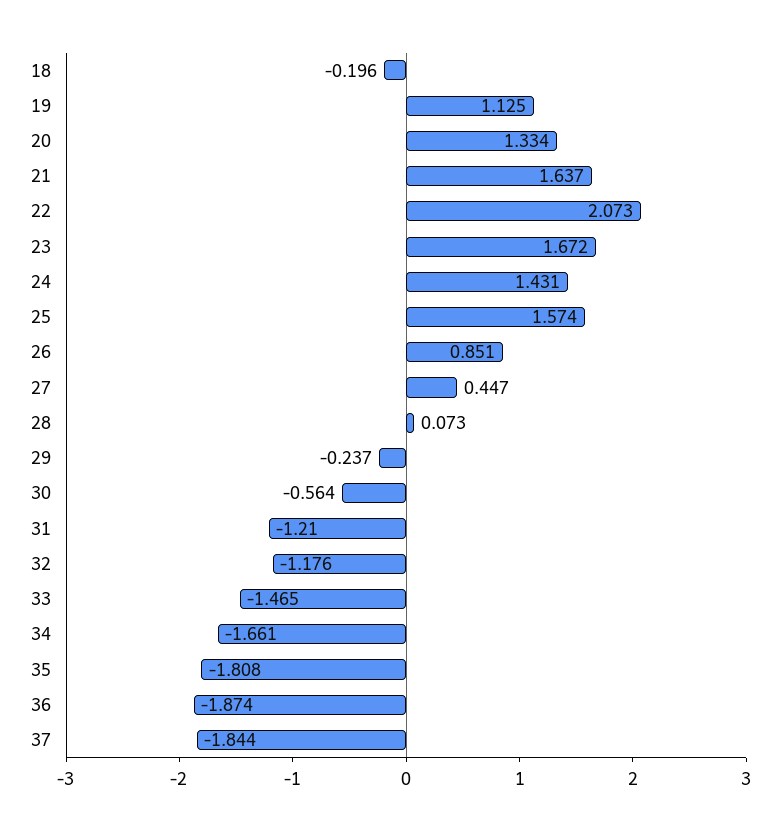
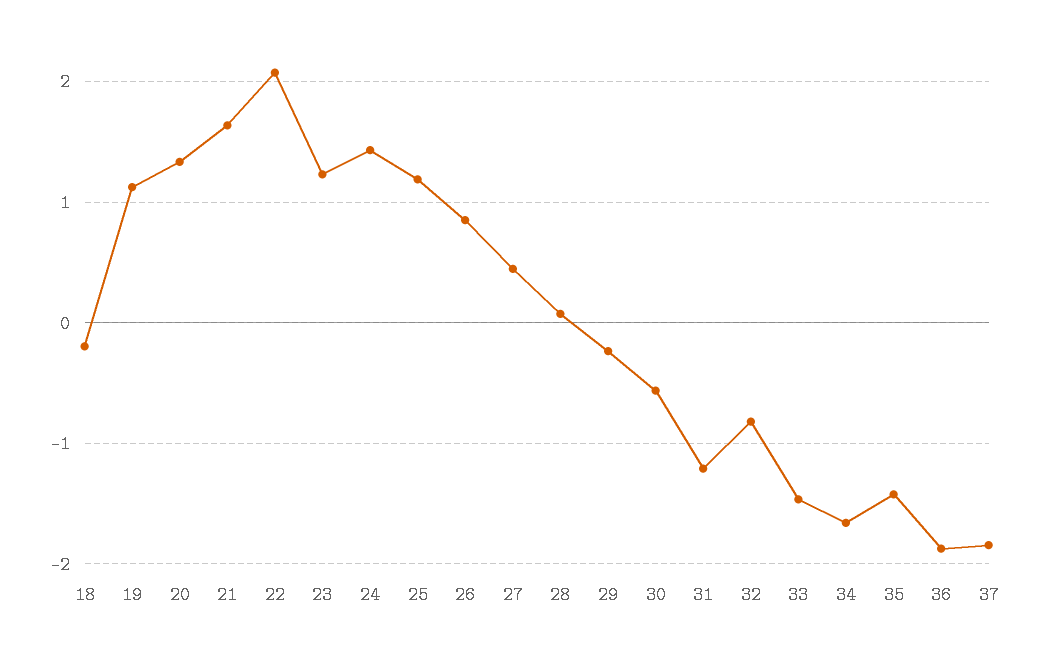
23: 1.672 -> 1.2
25: 1.574 -> 1.2
32: -1.176 -> -0.8
35: -1.808 -> -1.4

